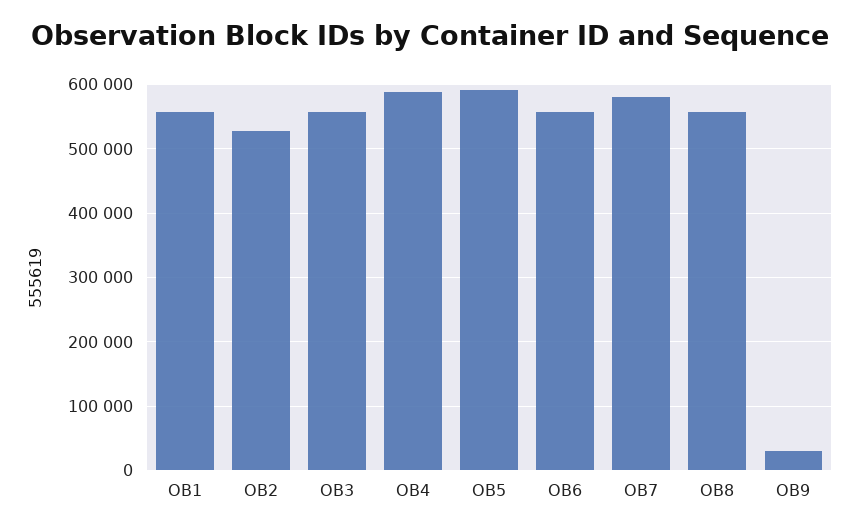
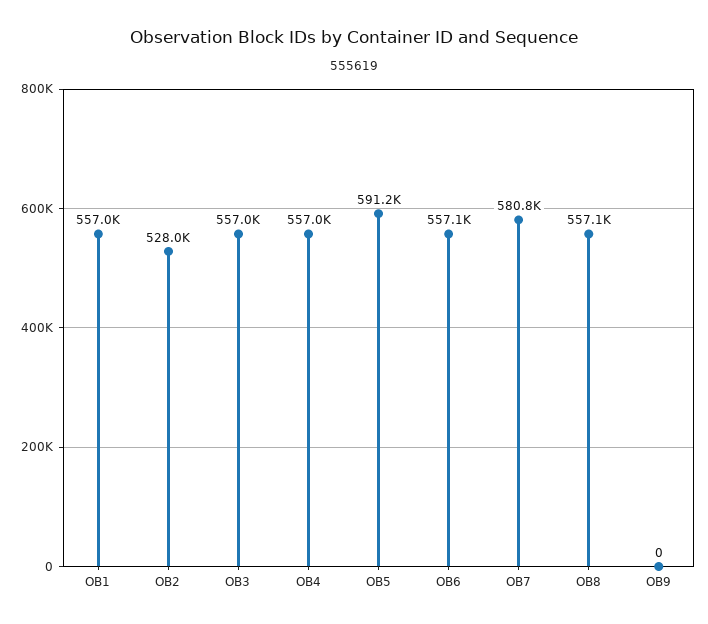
OB4: 590000 -> 557000
OB9: 30000 -> 0

